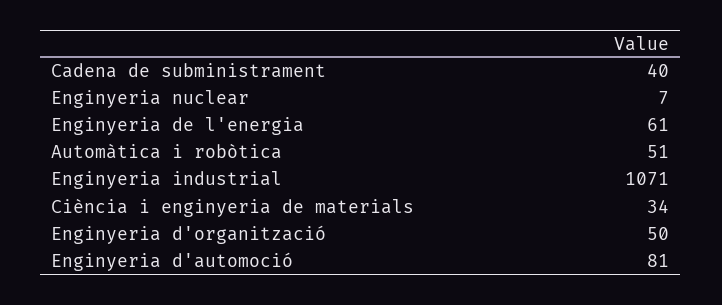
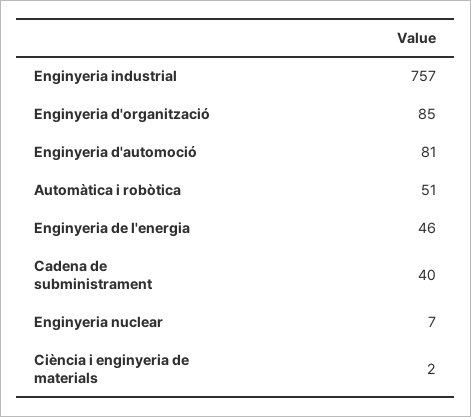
Enginyeria de l'energia: 61 -> 46
Enginyeria industrial: 1071 -> 757
Ciència i enginyeria de materials: 34 -> 2
Enginyeria d'organització: 50 -> 85

